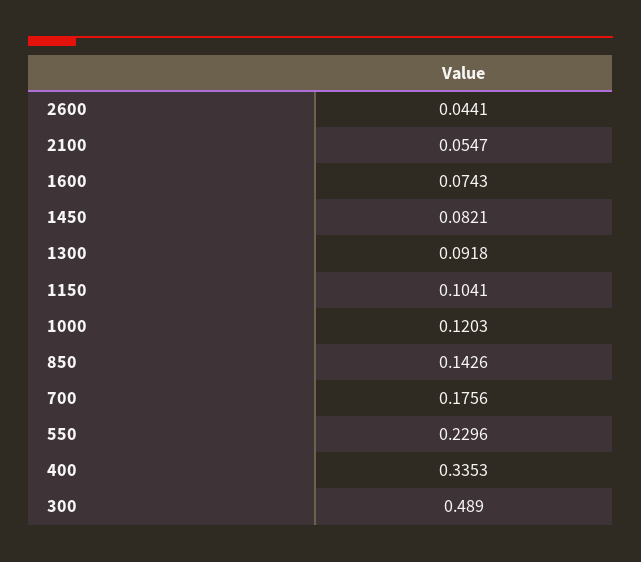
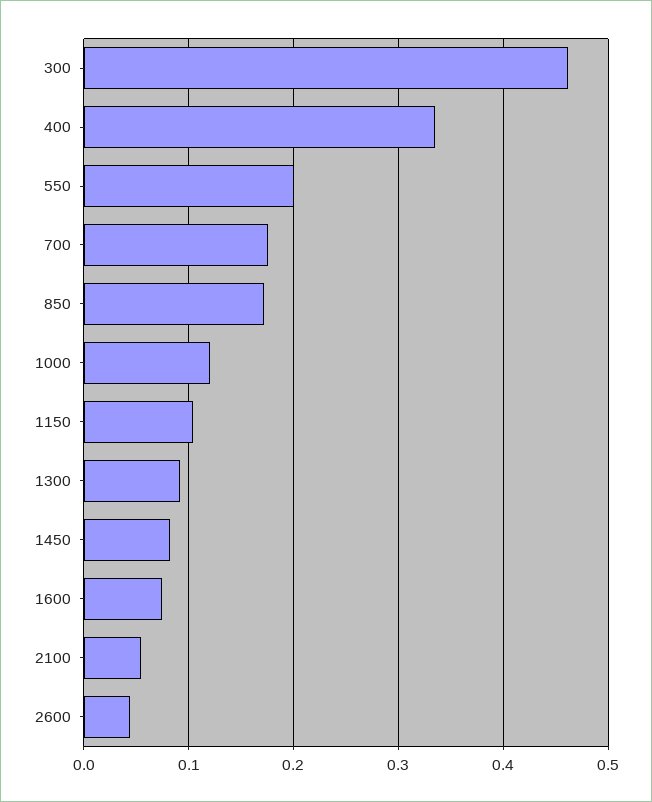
850: 0.1426 -> 0.17
550: 0.2296 -> 0.2
300: 0.489 -> 0.46

